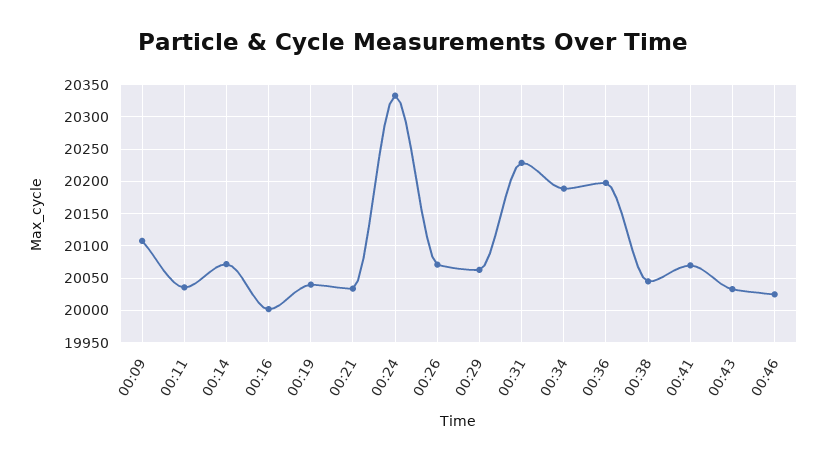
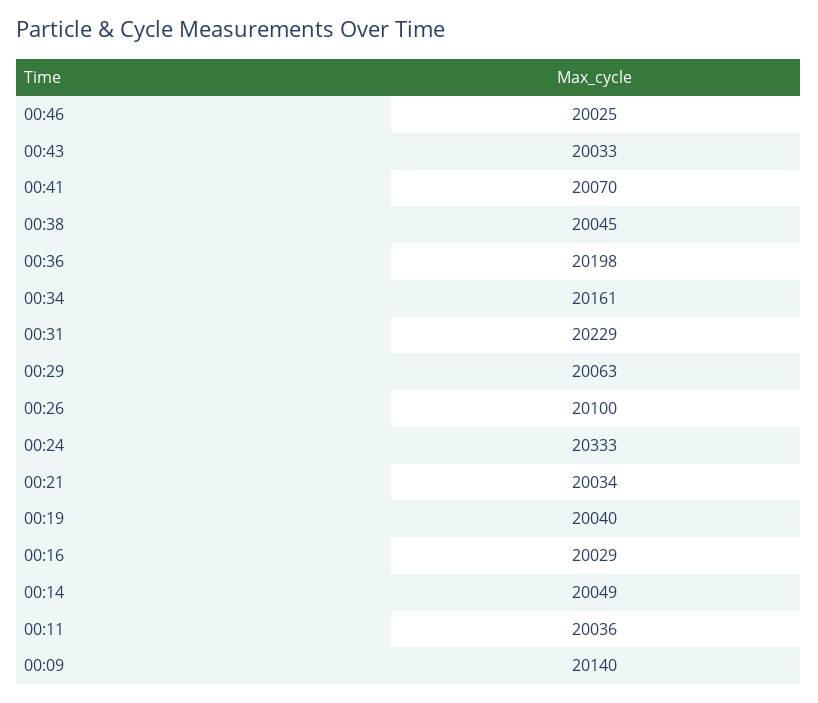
00:09: 20110 -> 20140
00:14: 20070 -> 20049
00:16: 20000 -> 20029
00:26: 20070 -> 20100
00:34: 20190 -> 20161

